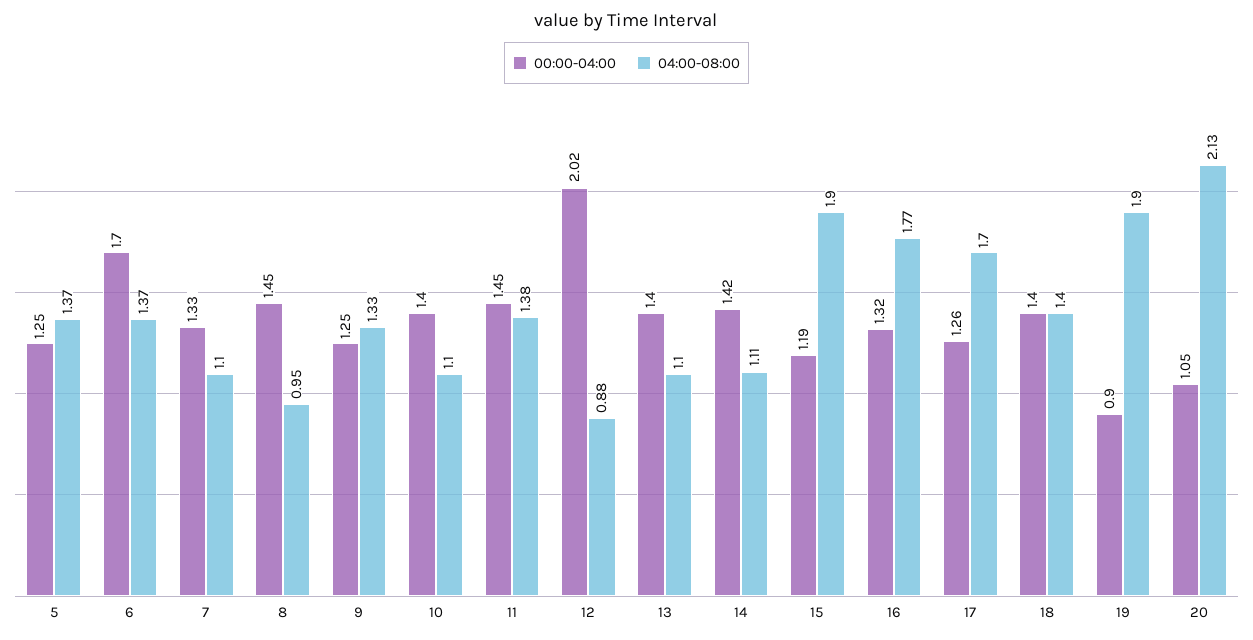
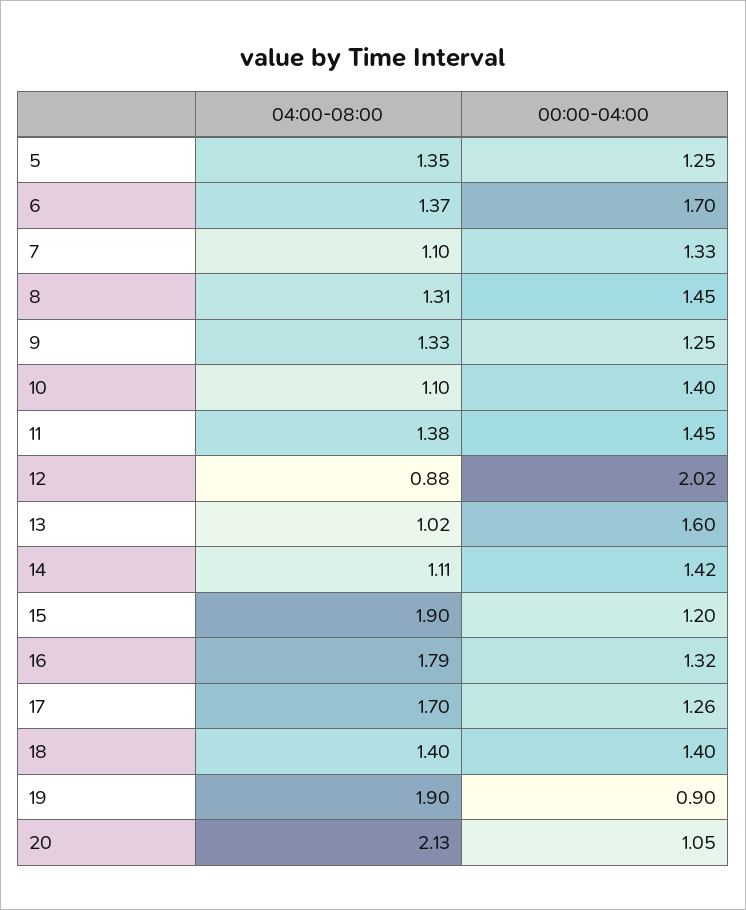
04:00-08:00, 5: 1.37 -> 1.35
04:00-08:00, 8: 0.95 -> 1.31
00:00-04:00, 13: 1.4 -> 1.6
04:00-08:00, 13: 1.1 -> 1.02
00:00-04:00, 15: 1.19 -> 1.2
04:00-08:00, 16: 1.77 -> 1.79

